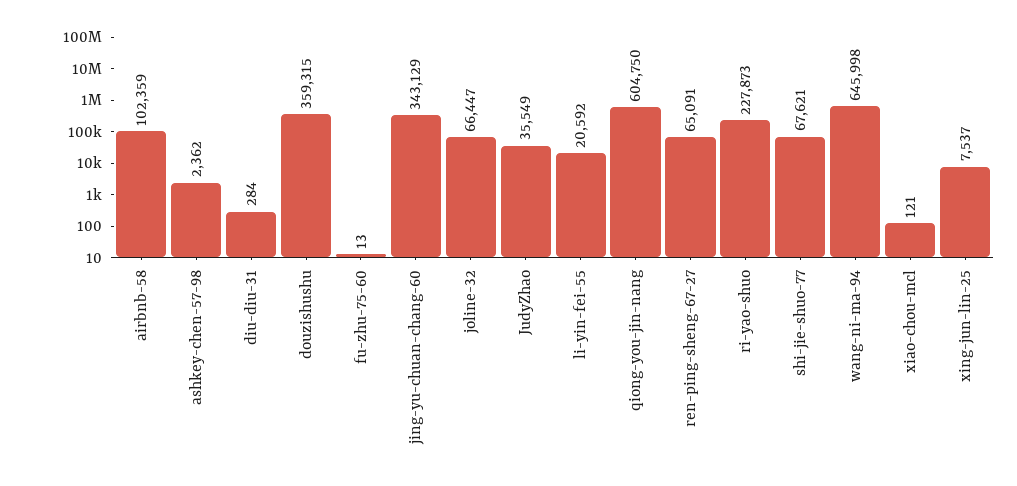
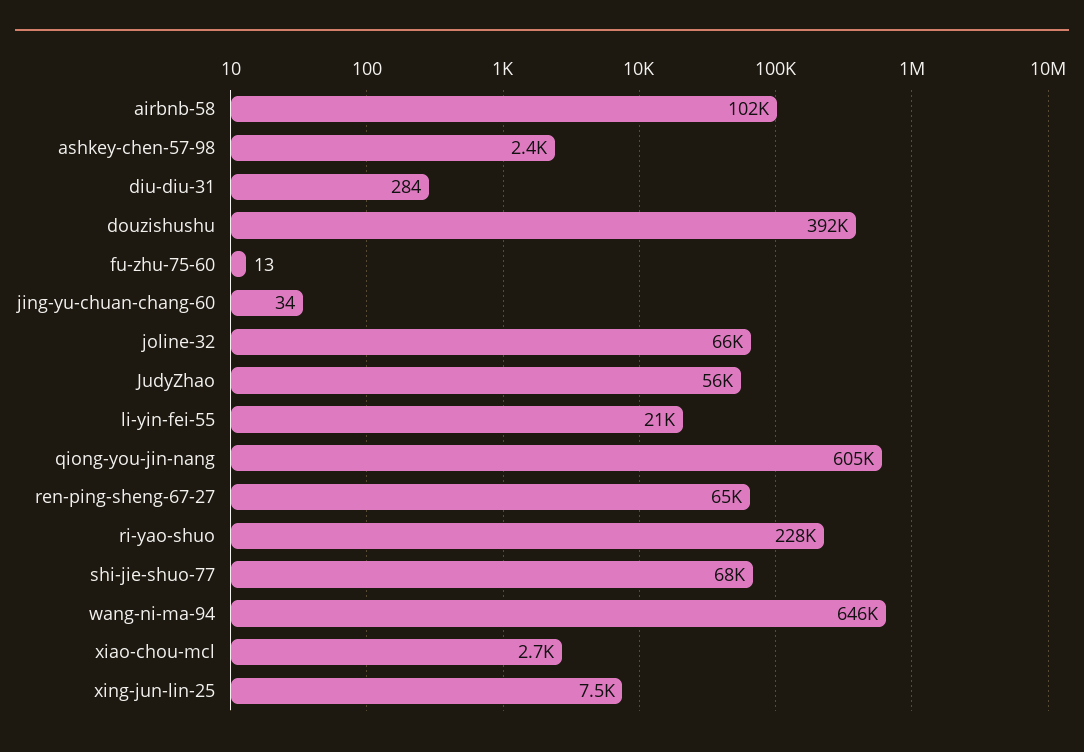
douzishushu: 359315 -> 392000
jing-yu-chuan-chang-60: 343129 -> 34
JudyZhao: 35549 -> 56000
xiao-chou-mcl: 121 -> 2700

